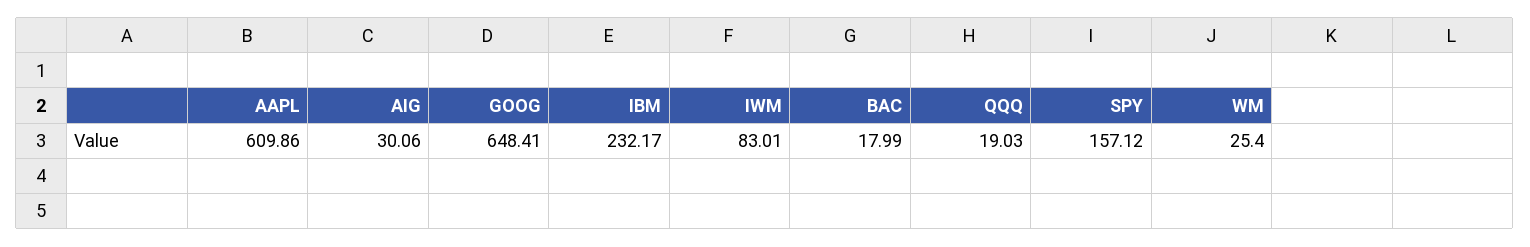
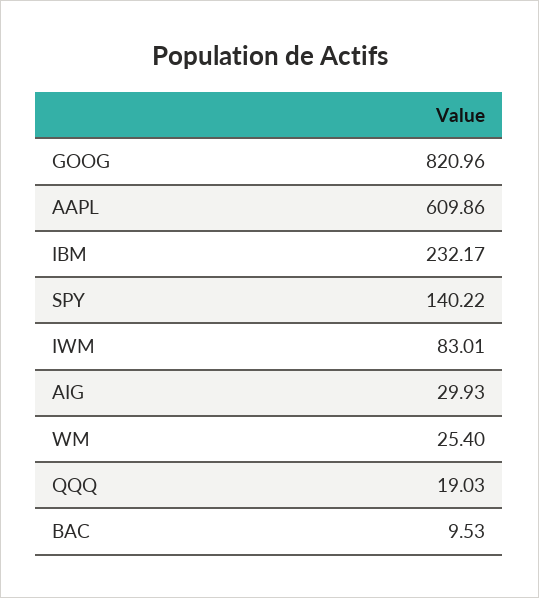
AIG: 30.06 -> 29.93
GOOG: 648.41 -> 820.96
BAC: 17.99 -> 9.53
SPY: 157.12 -> 140.22

